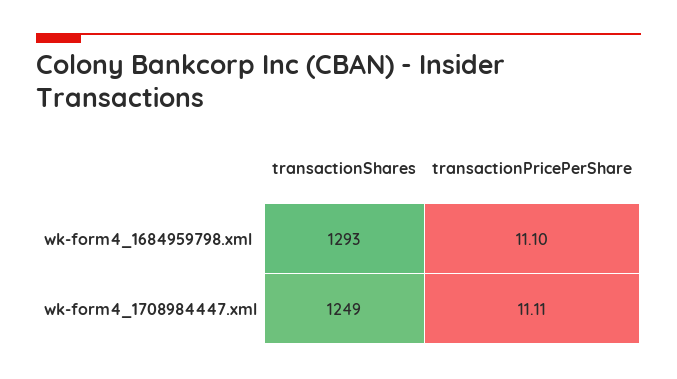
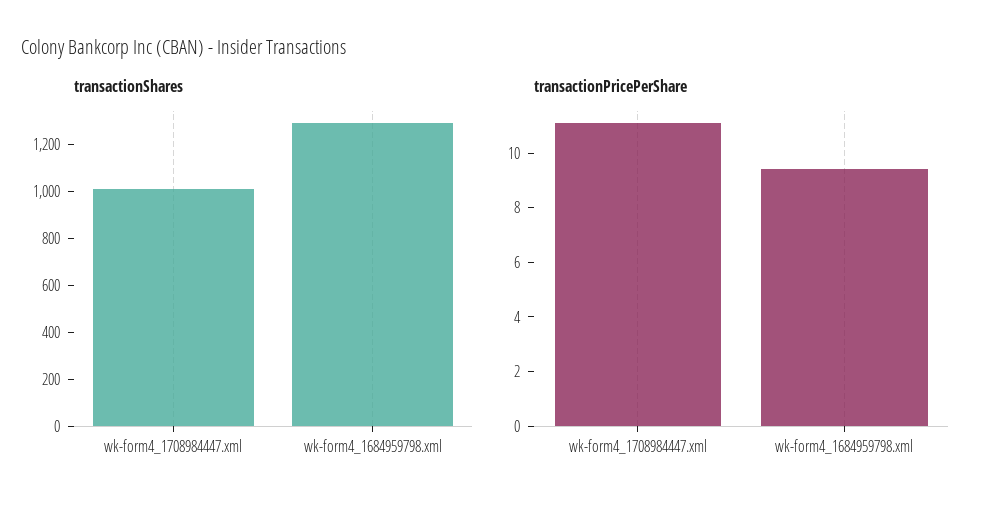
transactionPricePerShare, wk-form4_1684959798.xml: 11.1 -> 9.5
transactionShares, wk-form4_1708984447.xml: 1249 -> 1000

